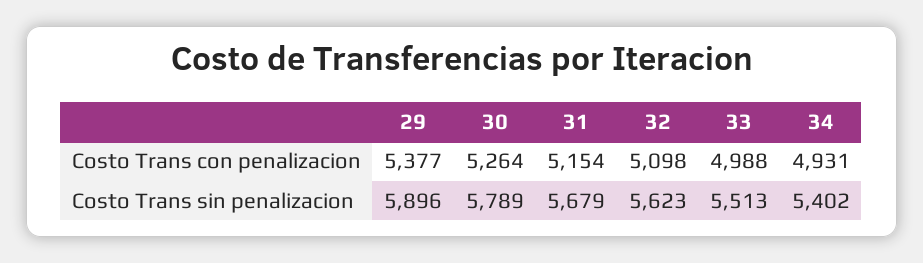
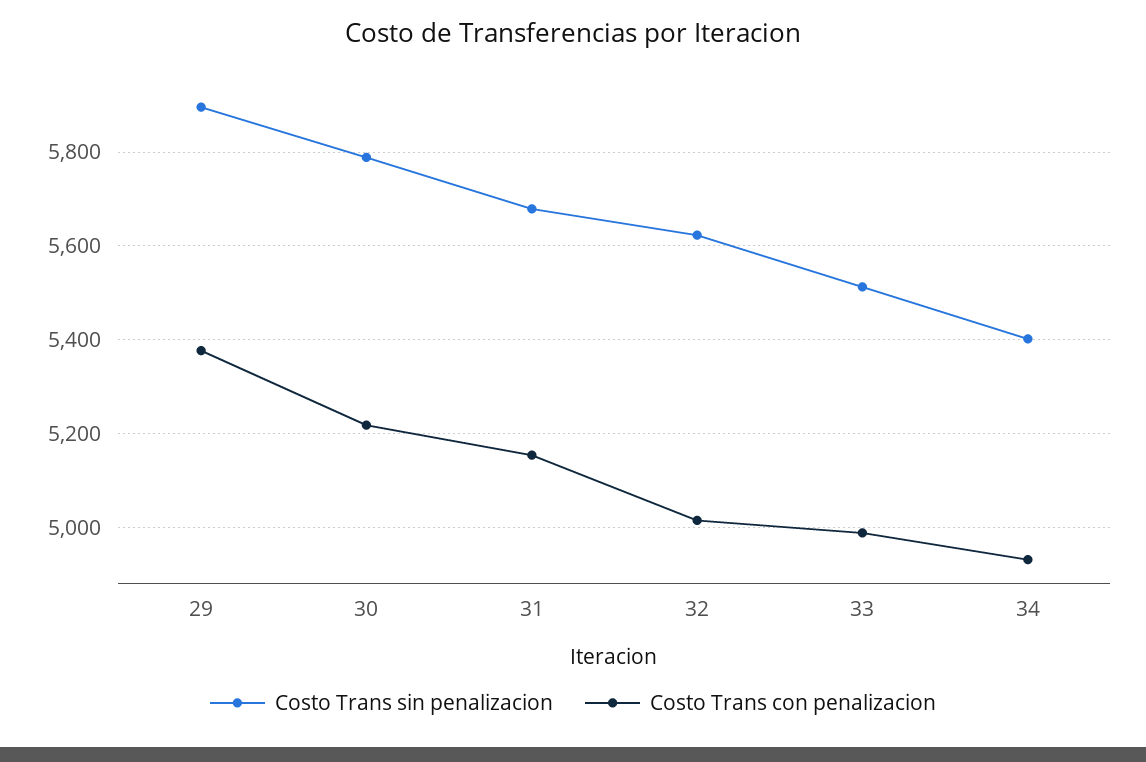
Costo Trans con penalizacion, 30: 5264 -> 5220
Costo Trans con penalizacion, 32: 5098 -> 5020

